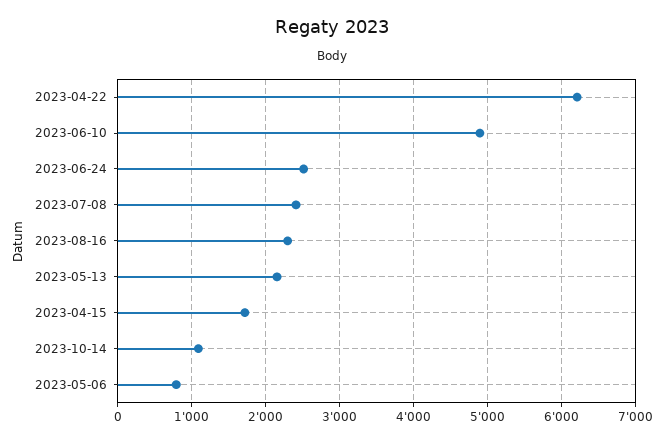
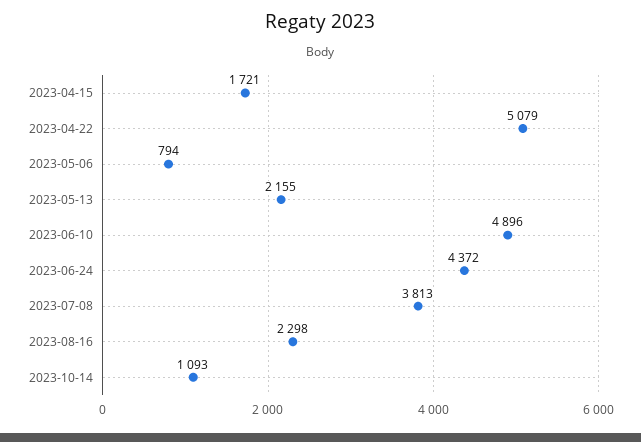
2023-04-22: 6200 -> 5079
2023-06-24: 2500 -> 4372
2023-07-08: 2400 -> 3813

